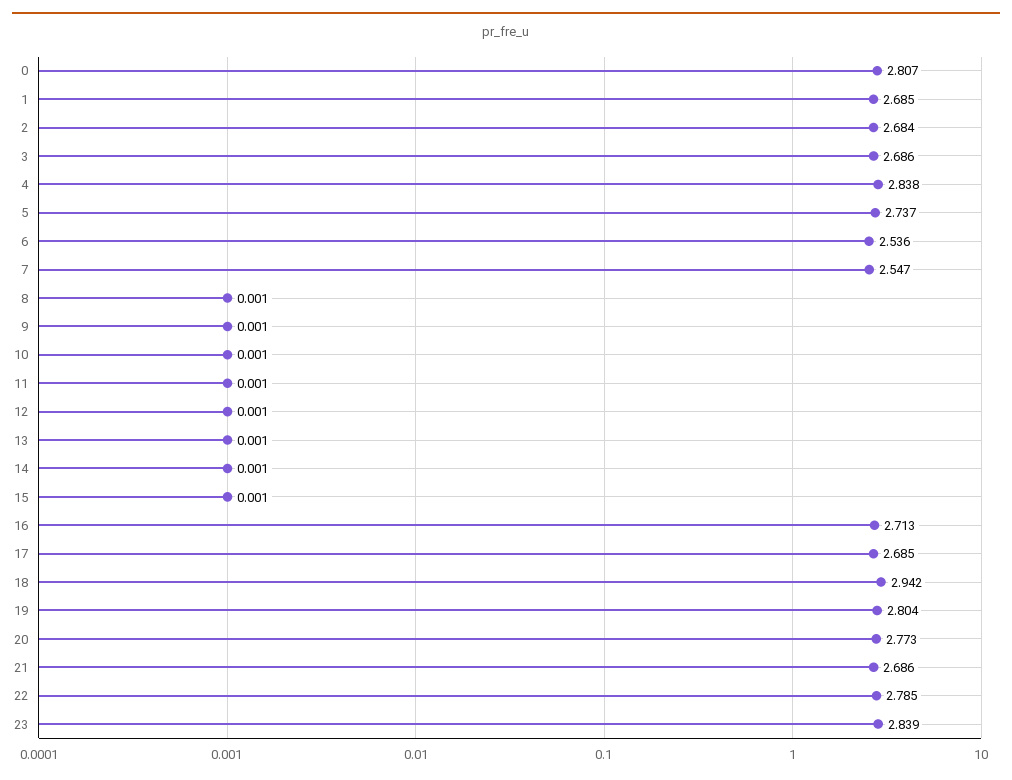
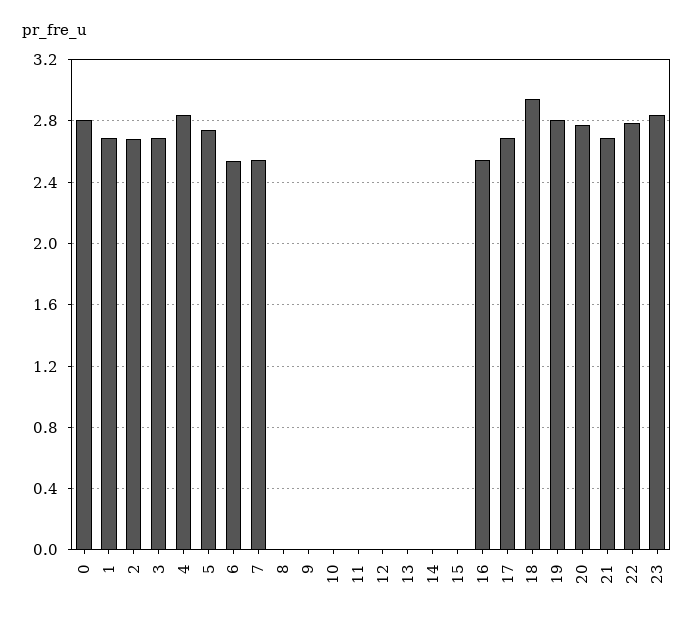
16: 2.713 -> 2.55

